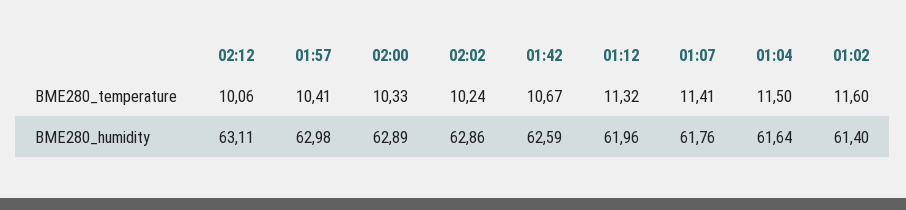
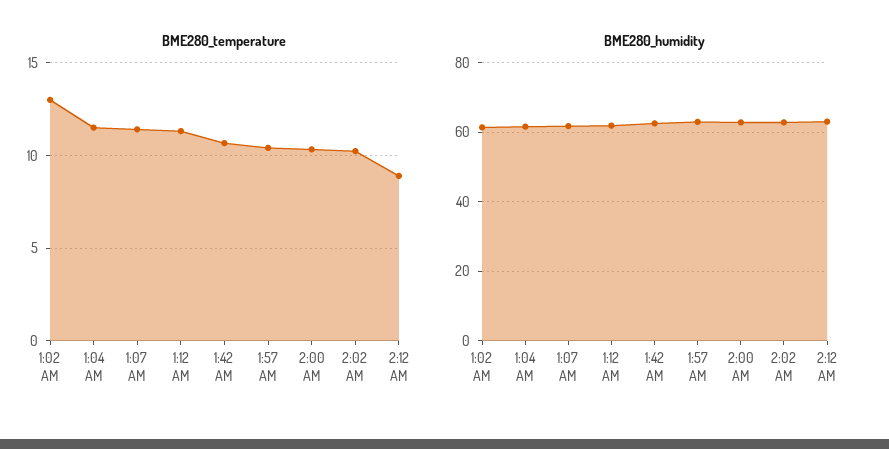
BME280_temperature, 02:12: 10.06 -> 9
BME280_temperature, 01:02: 11.6 -> 13

